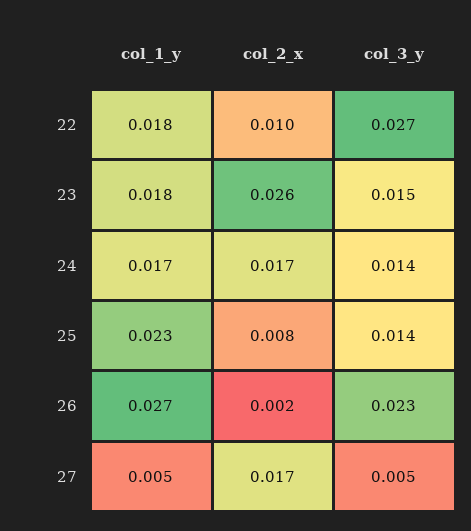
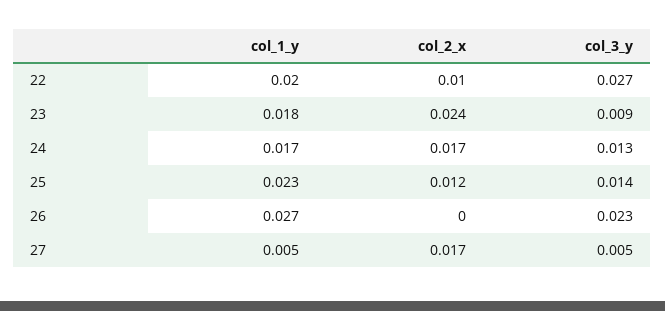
col_1_y, 22: 0.018 -> 0.02
col_2_x, 23: 0.026 -> 0.024
col_3_y, 23: 0.015 -> 0.009
col_3_y, 24: 0.014 -> 0.013
col_2_x, 25: 0.008 -> 0.012
col_2_x, 26: 0.002 -> 0

